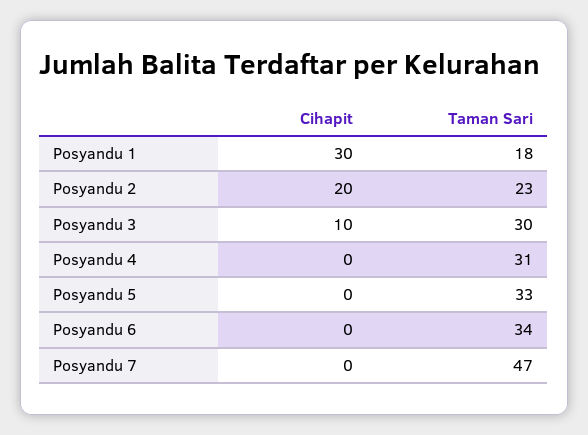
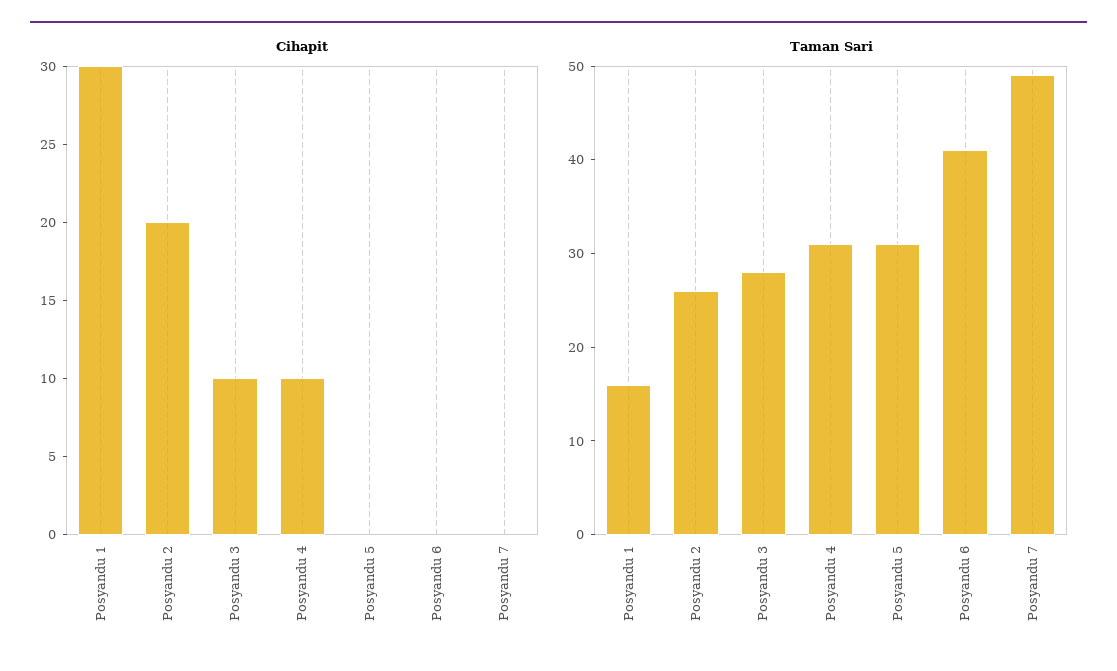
Taman Sari, Posyandu 1: 18 -> 16
Taman Sari, Posyandu 2: 23 -> 26
Taman Sari, Posyandu 3: 30 -> 28
Cihapit, Posyandu 4: 0 -> 10
Taman Sari, Posyandu 5: 33 -> 31
Taman Sari, Posyandu 6: 34 -> 41
Taman Sari, Posyandu 7: 47 -> 49

